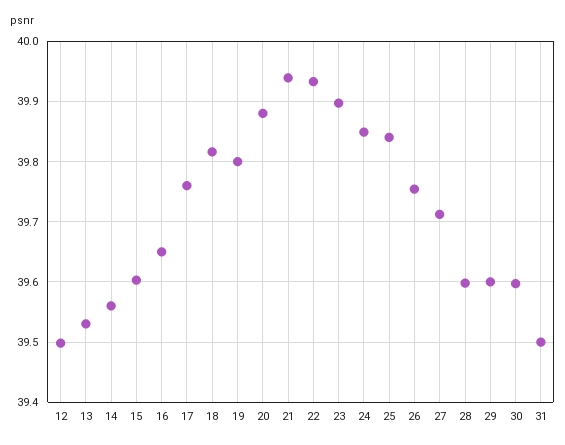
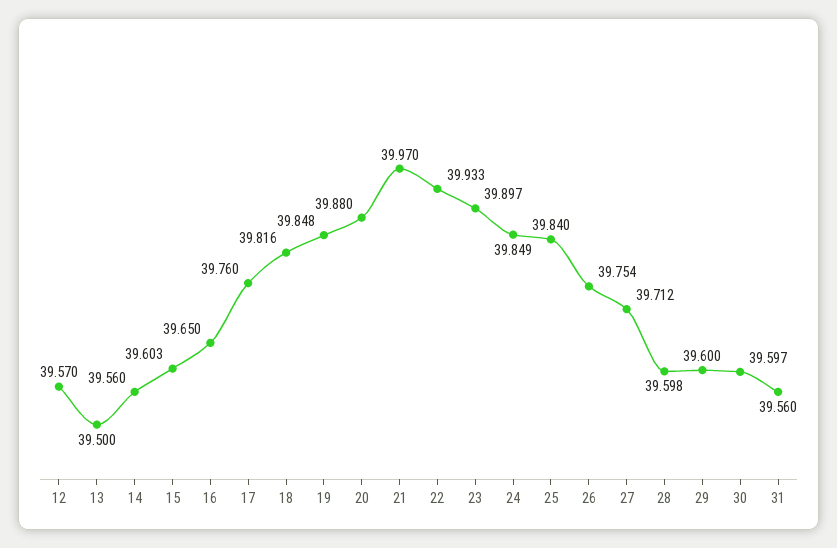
12: 39.5 -> 39.57
13: 39.53 -> 39.5
19: 39.8 -> 39.848
21: 39.94 -> 39.97
31: 39.5 -> 39.56

